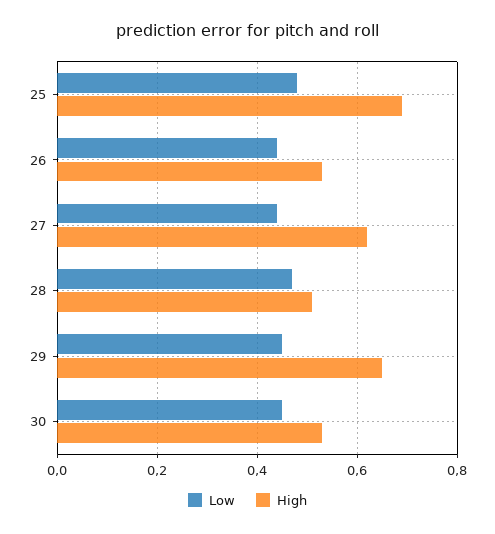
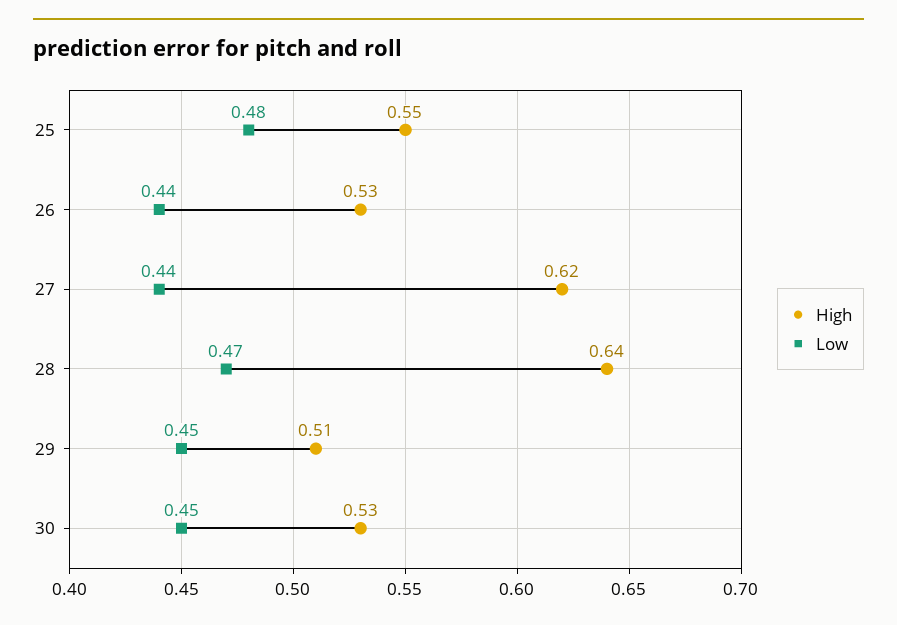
High, 25: 0.7 -> 0.55
High, 28: 0.5 -> 0.64
High, 29: 0.65 -> 0.51

